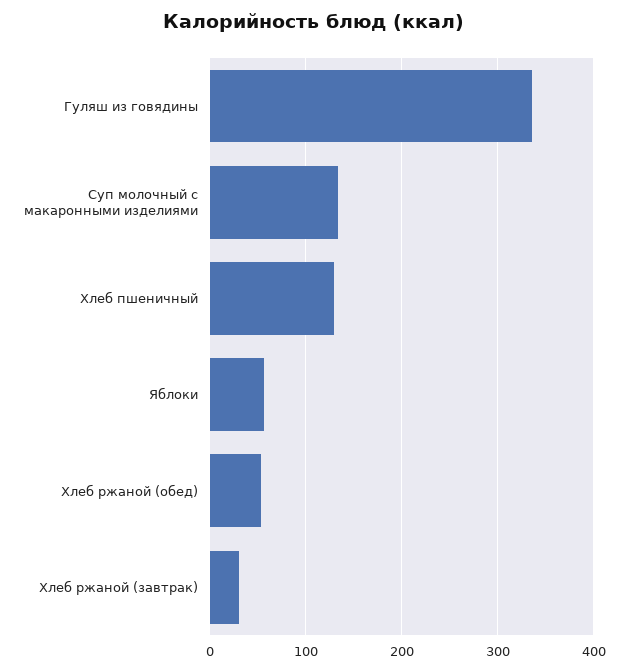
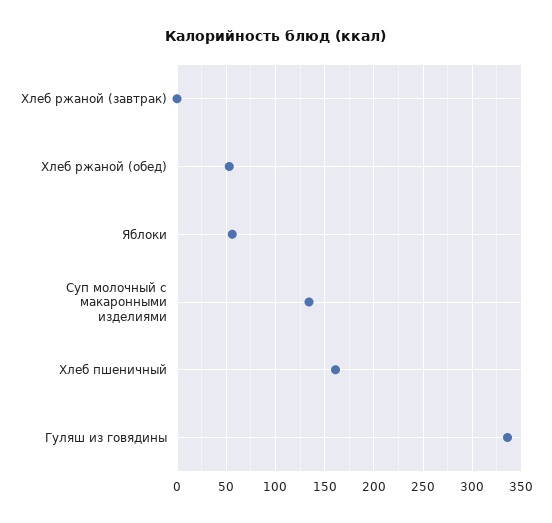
Хлеб пшеничный: 130 -> 160
Хлеб ржаной (завтрак): 30 -> 0

